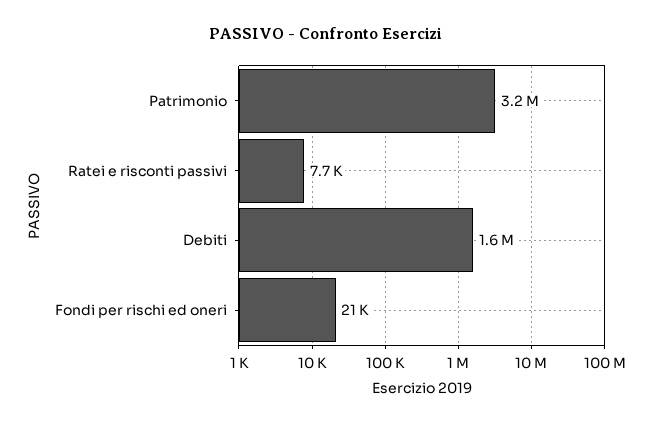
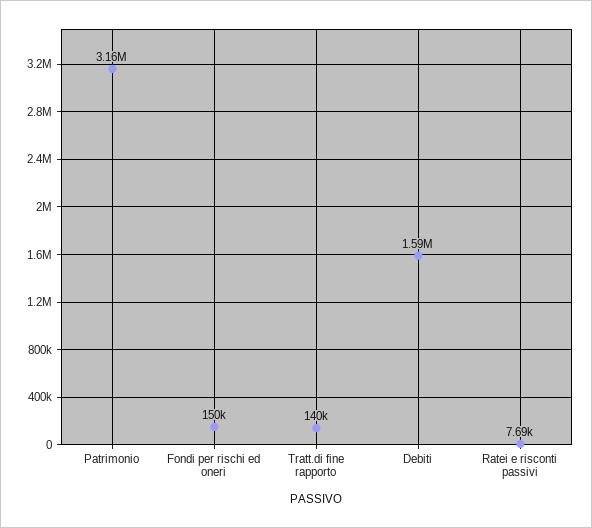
Fondi per rischi ed oneri: 21000 -> 150000
Tratt.di fine rapporto: none -> 140000

